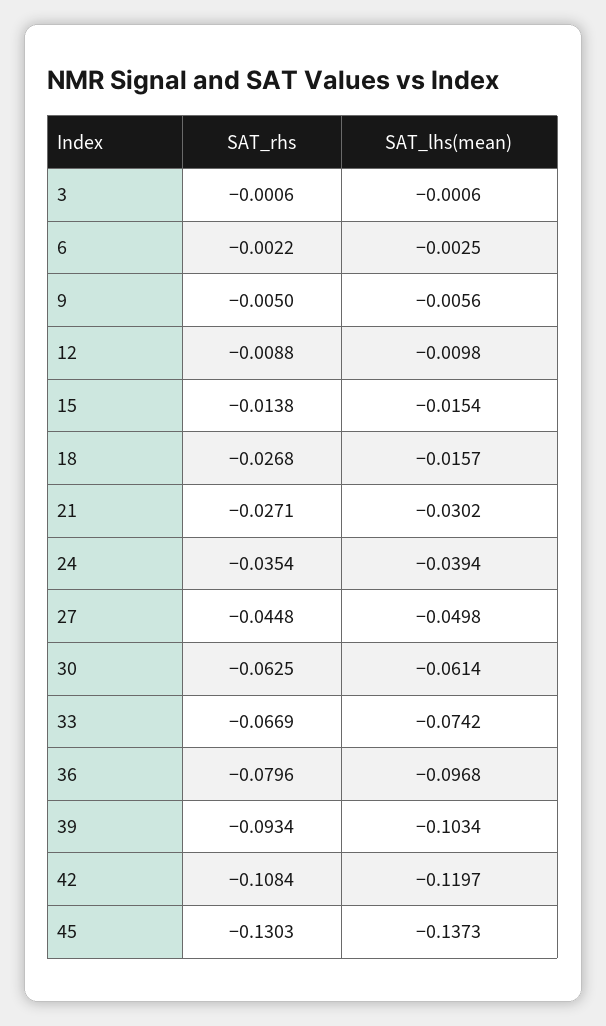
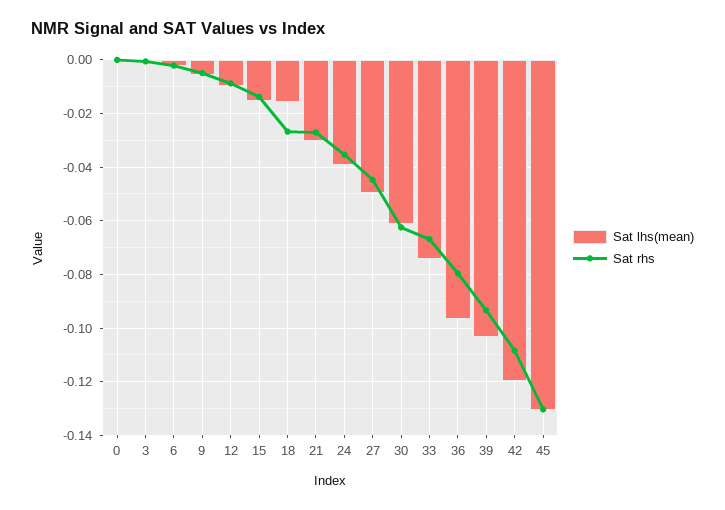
SAT_lhs(mean), 45: -0.1373 -> -0.13
SAT_lhs(mean), 0: none -> 0
SAT_rhs, 0: none -> 0

